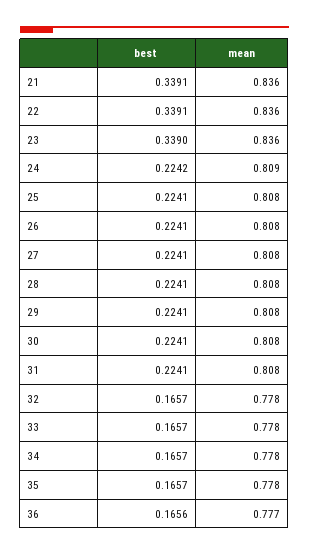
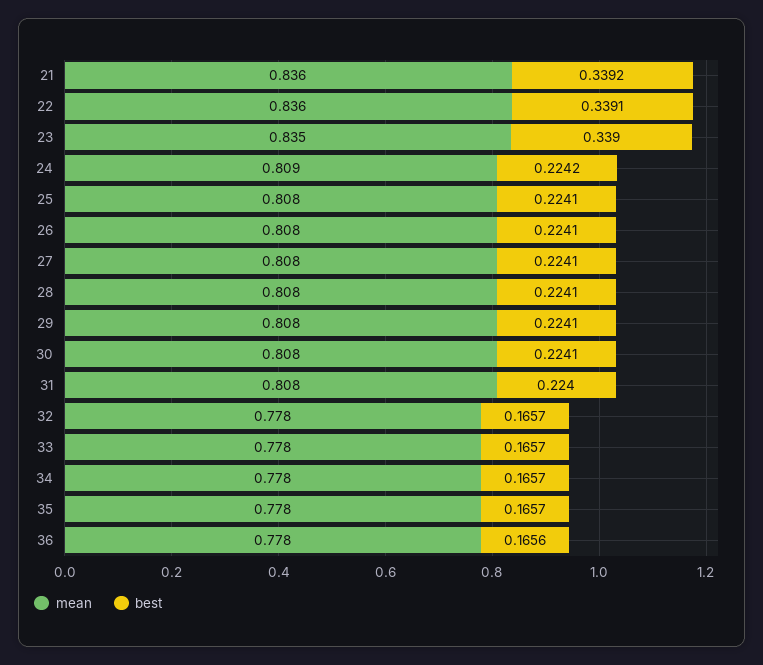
best, 21: 0.3391 -> 0.3392
mean, 23: 0.836 -> 0.835
best, 31: 0.2241 -> 0.224
mean, 36: 0.777 -> 0.778

